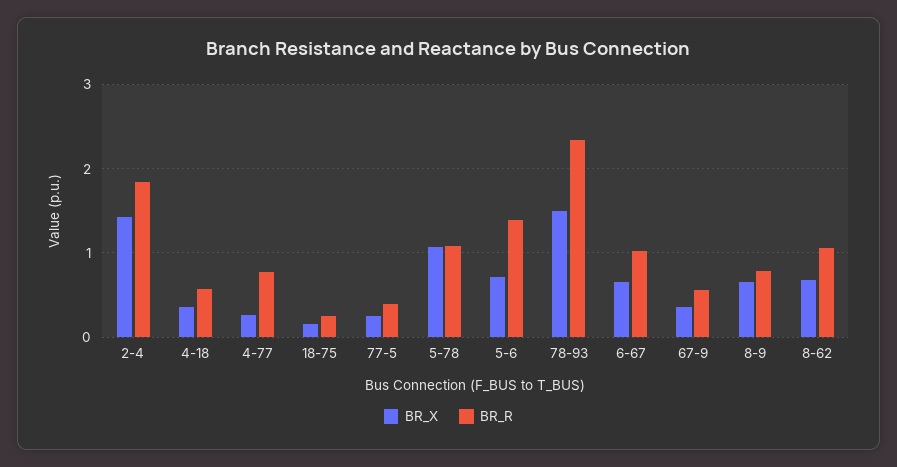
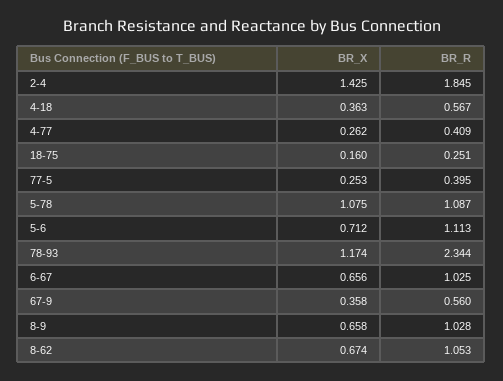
BR_R, 4-77: 0.8 -> 0.409
BR_R, 5-6: 1.4 -> 1.113
BR_X, 78-93: 1.5 -> 1.174
BR_R, 8-9: 0.8 -> 1.028

